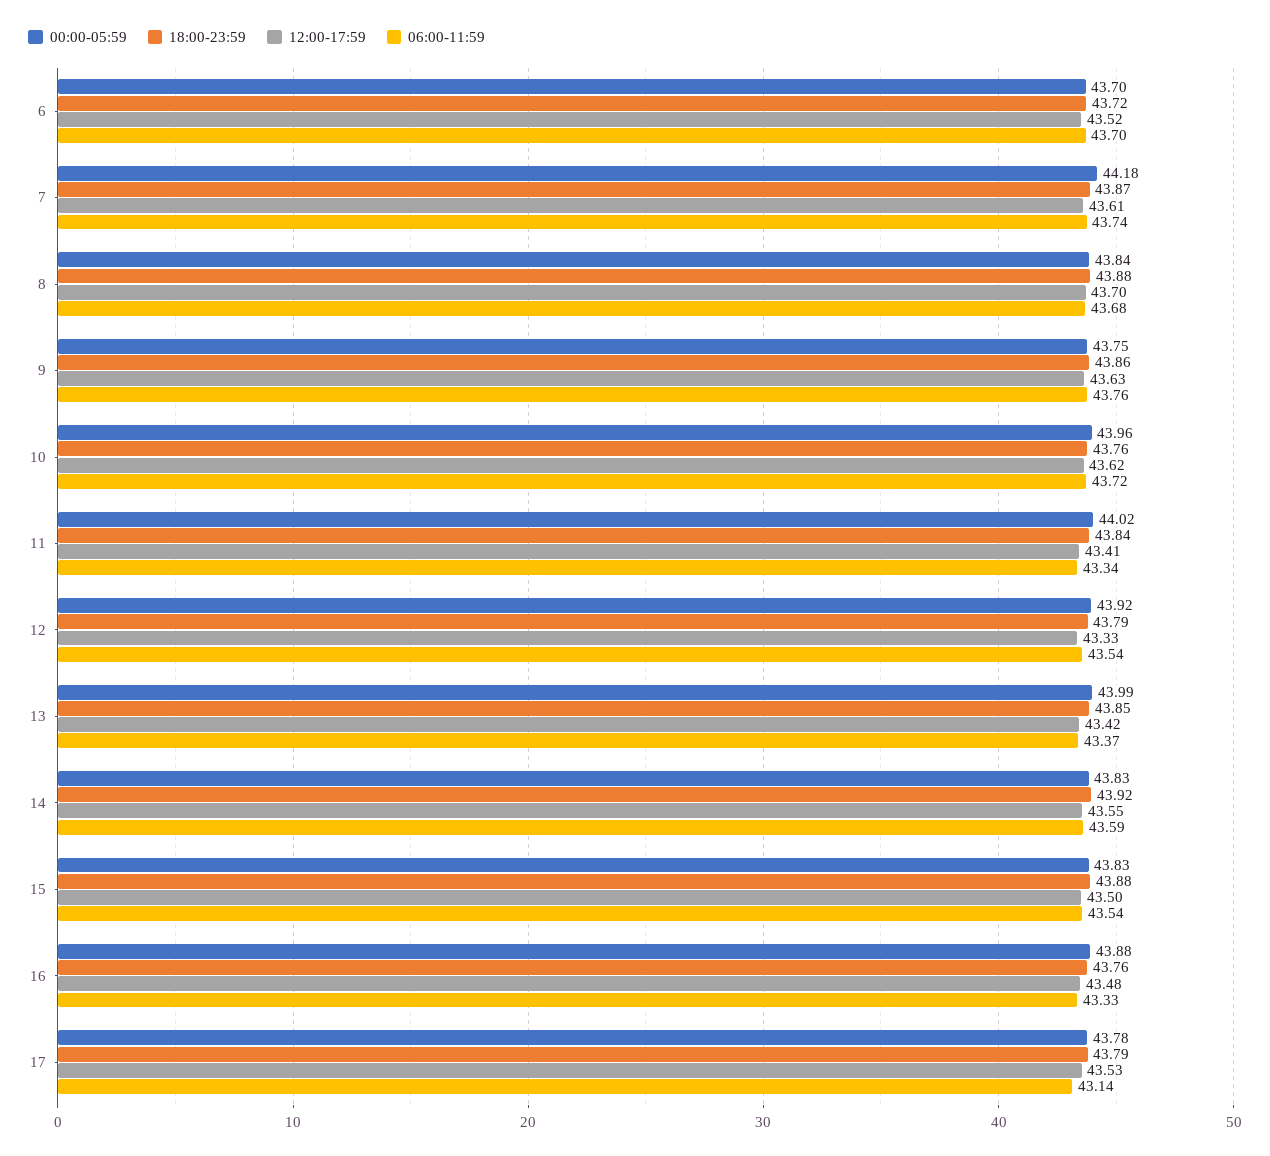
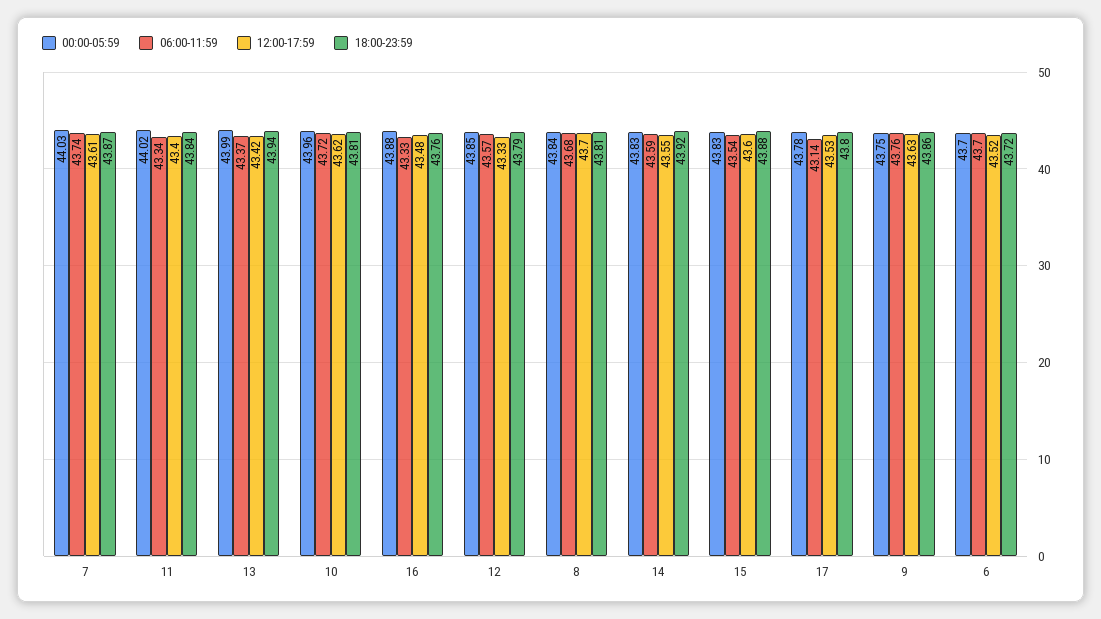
00:00-05:59, 7: 44.18 -> 44.03
18:00-23:59, 8: 43.88 -> 43.81
18:00-23:59, 10: 43.76 -> 43.81
12:00-17:59, 11: 43.41 -> 43.4
00:00-05:59, 12: 43.92 -> 43.85
06:00-11:59, 12: 43.54 -> 43.57
18:00-23:59, 13: 43.85 -> 43.94
12:00-17:59, 15: 43.5 -> 43.6
18:00-23:59, 17: 43.79 -> 43.8

